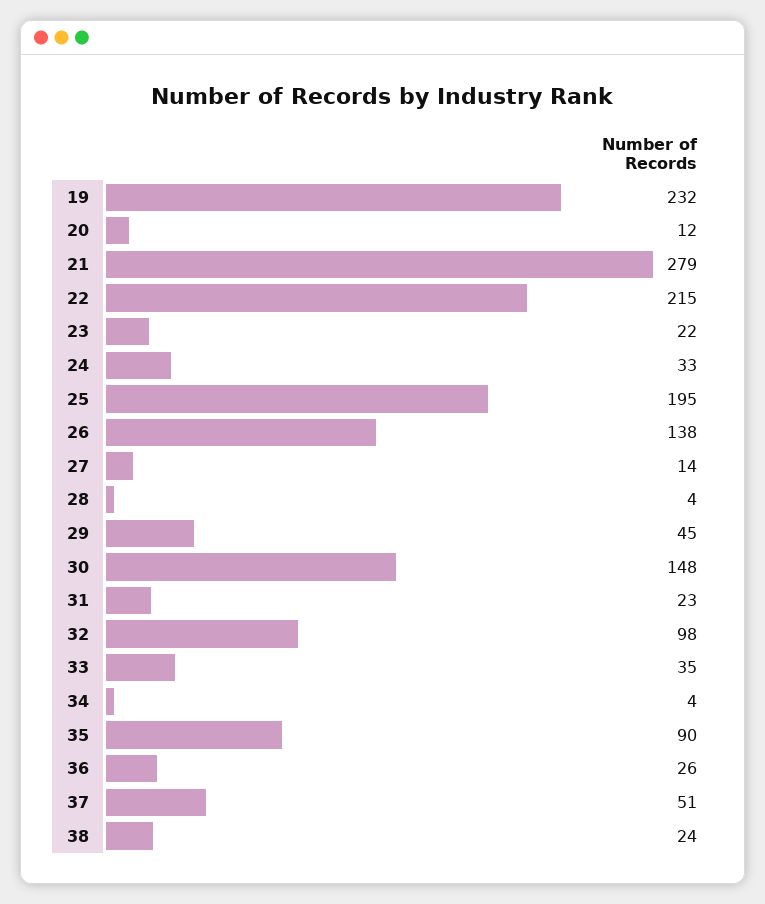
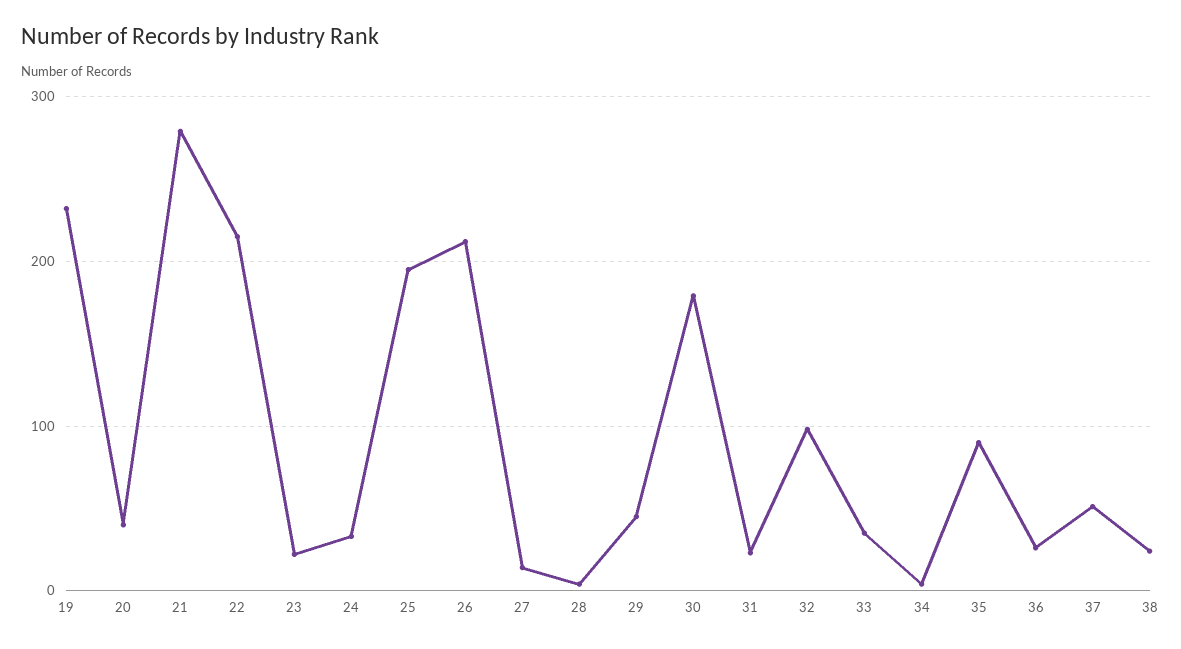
20: 12 -> 40
26: 138 -> 210
30: 148 -> 180

